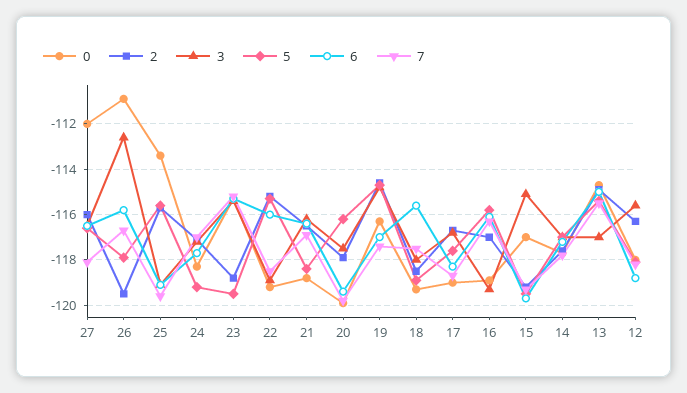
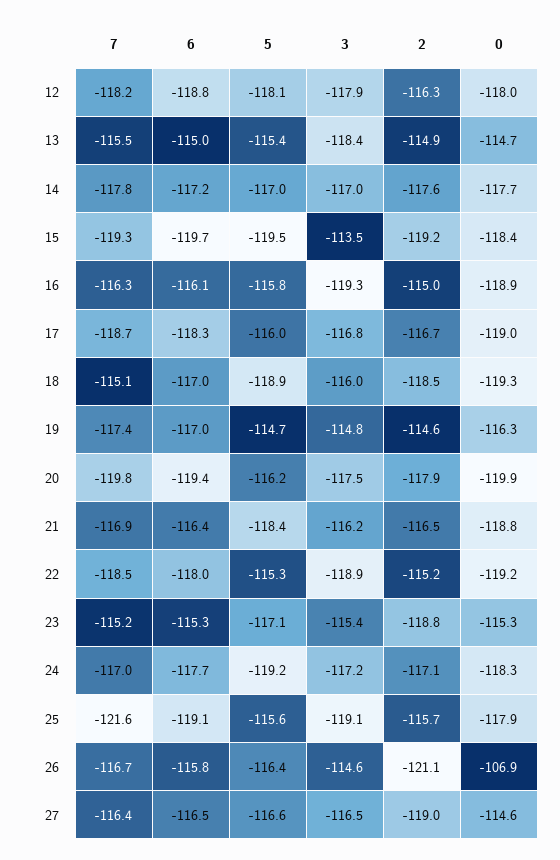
0, 27: -112 -> -114.6
2, 27: -116 -> -119
7, 27: -118 -> -116.4
0, 26: -111 -> -106.9
2, 26: -119.5 -> -121.1
3, 26: -112.5 -> -114.6
5, 26: -118 -> -116.4
0, 25: -113.5 -> -117.9
7, 25: -119.5 -> -121.6
5, 23: -119.5 -> -117.1
6, 22: -116 -> -118
3, 18: -118 -> -116
6, 18: -115.5 -> -117
7, 18: -117.5 -> -115.1
5, 17: -117.5 -> -116
2, 16: -117 -> -115
0, 15: -117 -> -118.4
3, 15: -115 -> -113.5
3, 13: -117 -> -118.4
3, 12: -115.5 -> -117.9

